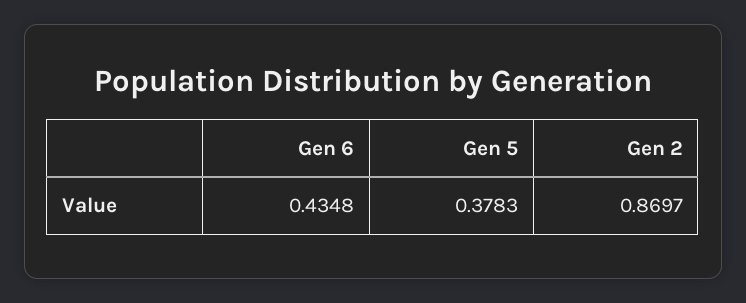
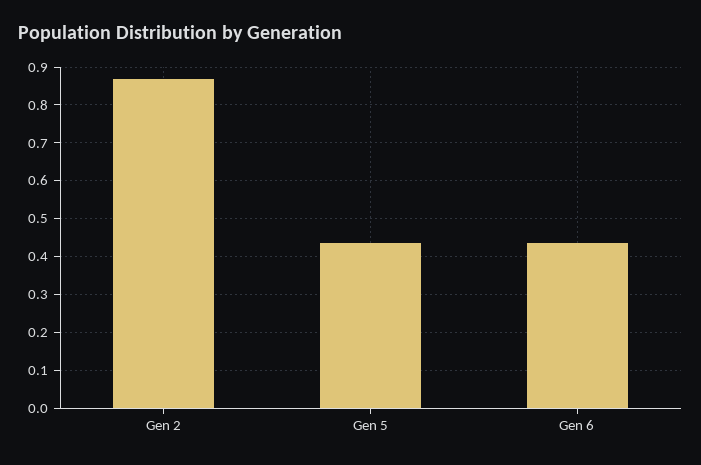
Gen 5: 0.3783 -> 0.44

